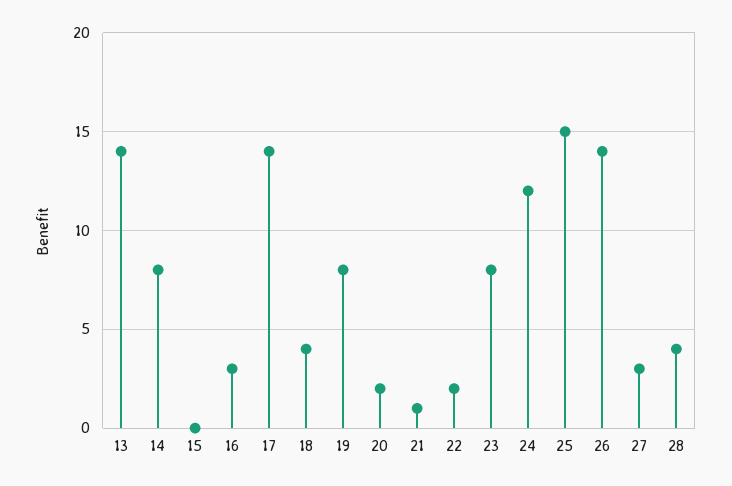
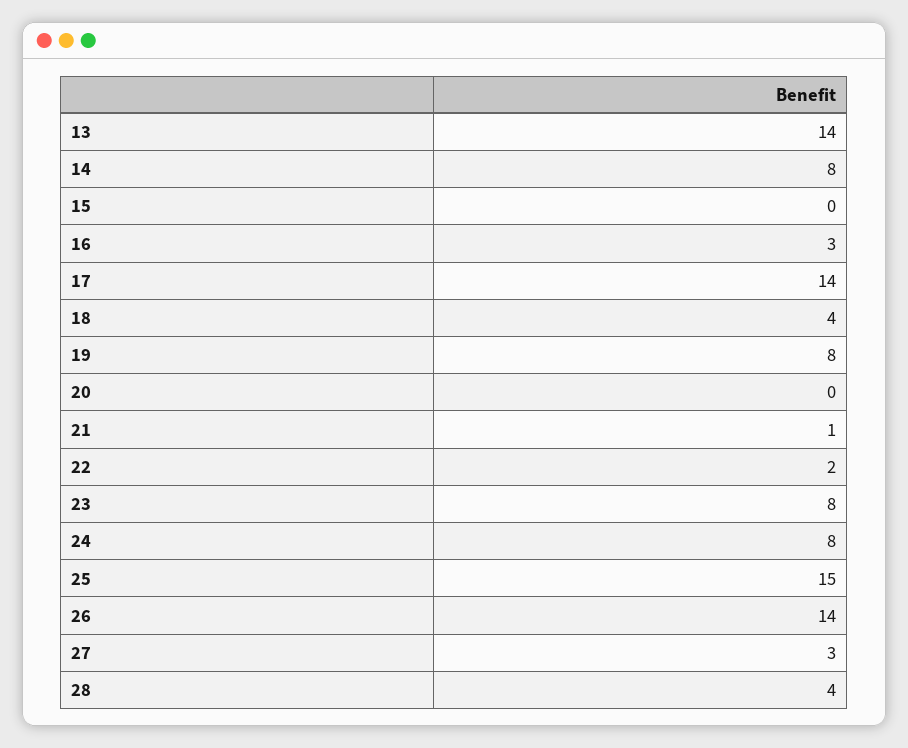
20: 2 -> 0
24: 12 -> 8

